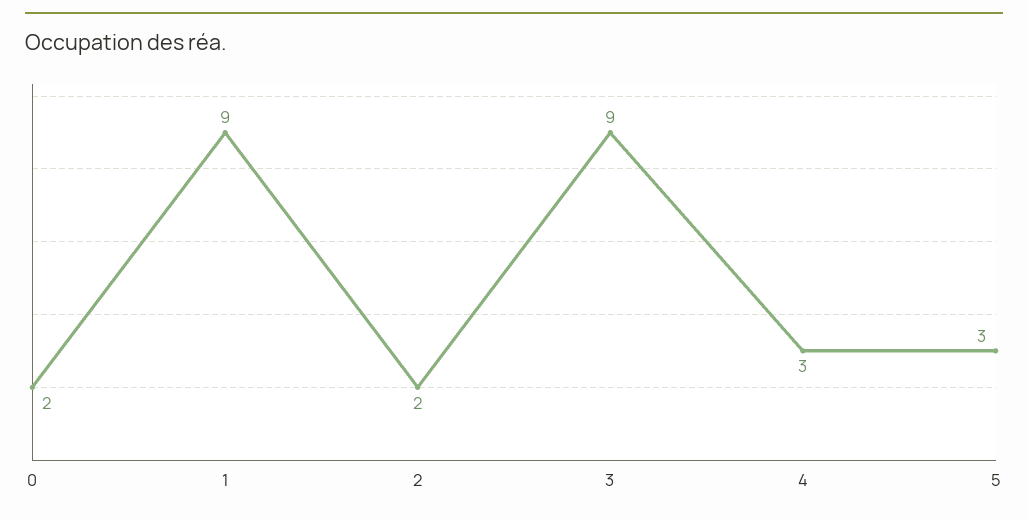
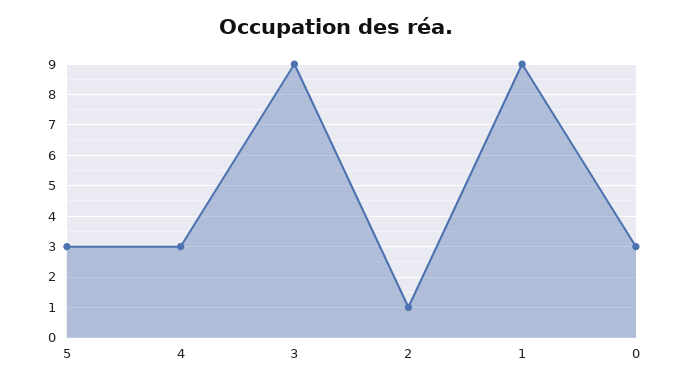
0: 2 -> 3
2: 2 -> 1

